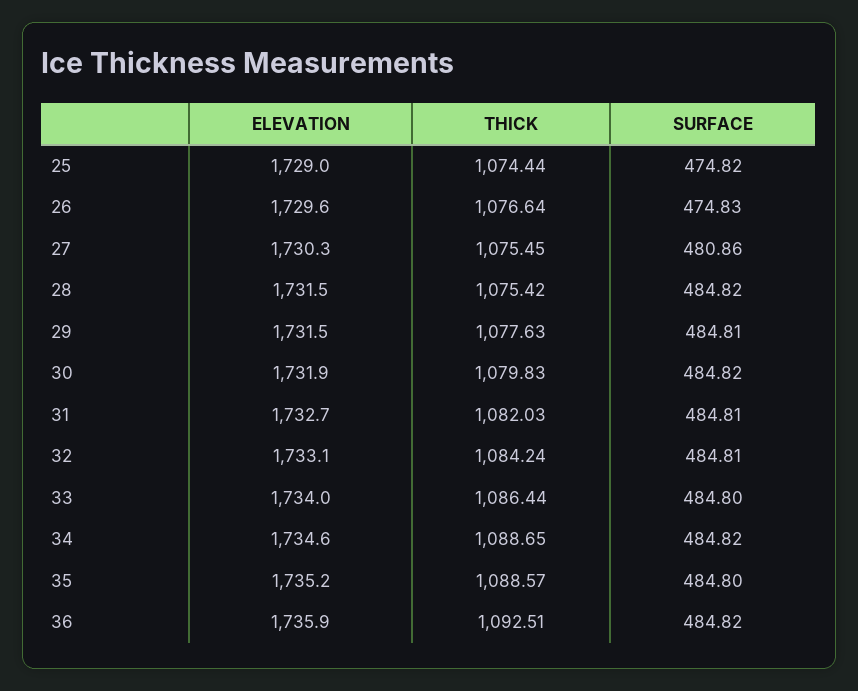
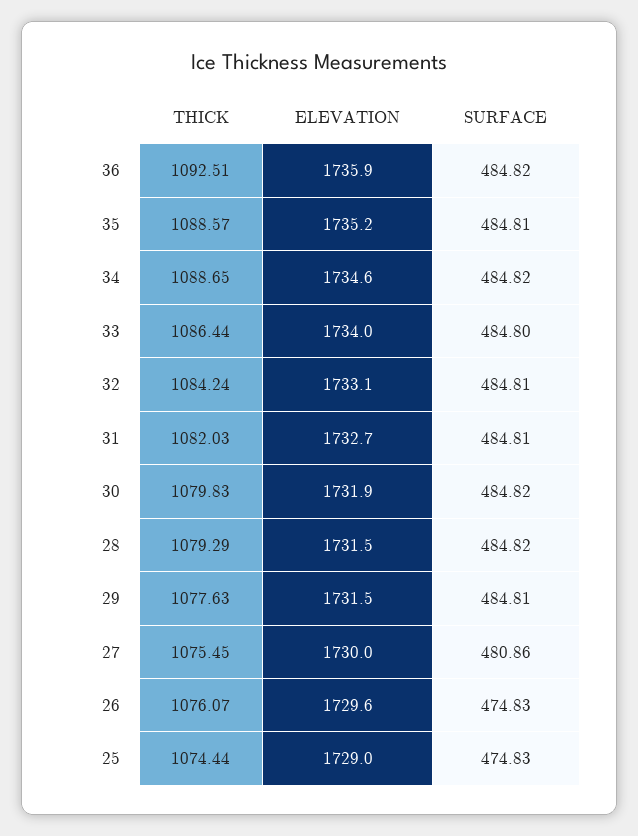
SURFACE, 25: 474.82 -> 474.83
THICK, 26: 1076.64 -> 1076.07
ELEVATION, 27: 1730.3 -> 1730
THICK, 28: 1075.42 -> 1079.29
SURFACE, 35: 484.8 -> 484.81

